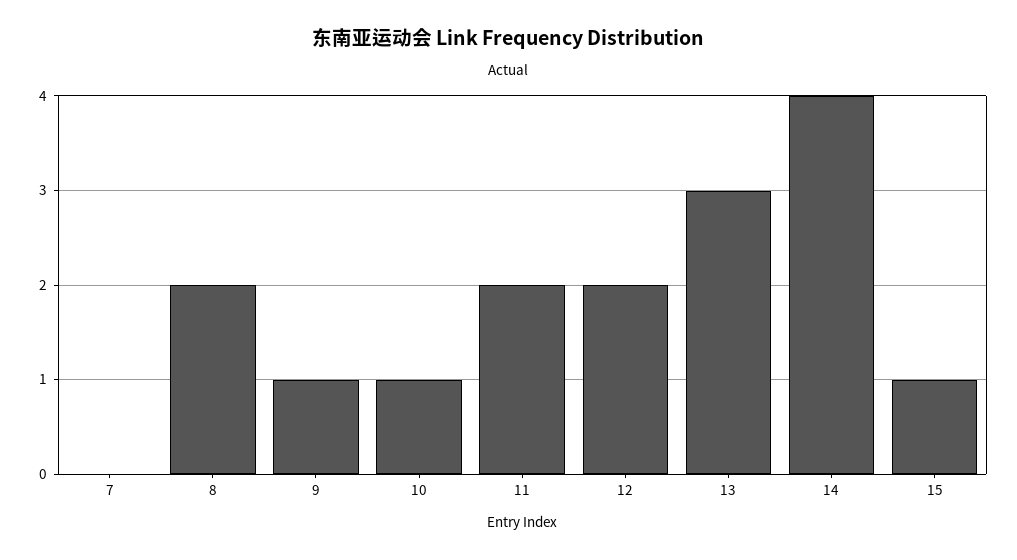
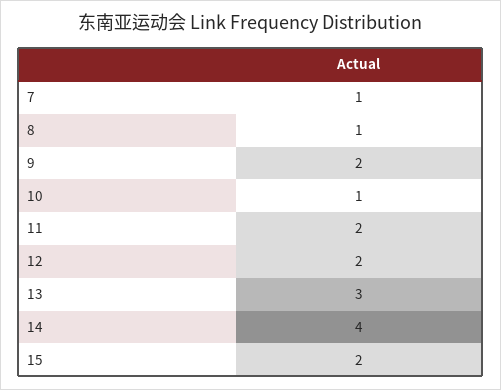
7: 0 -> 1
8: 2 -> 1
9: 1 -> 2
15: 1 -> 2

